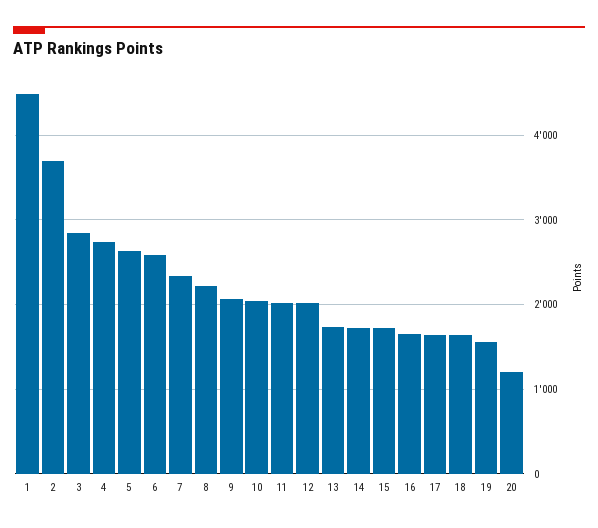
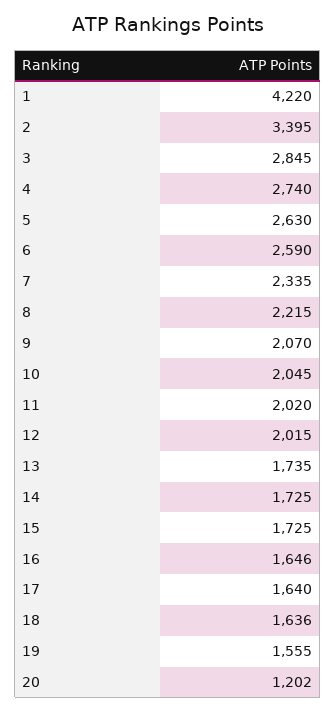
1: 4500 -> 4220
2: 3700 -> 3395

